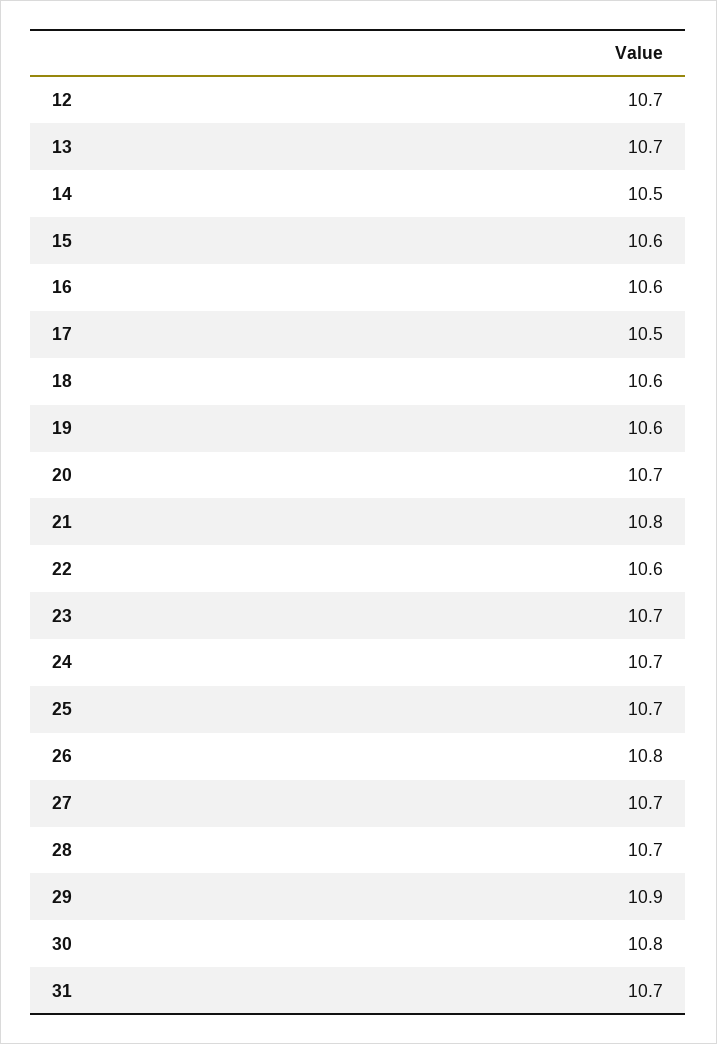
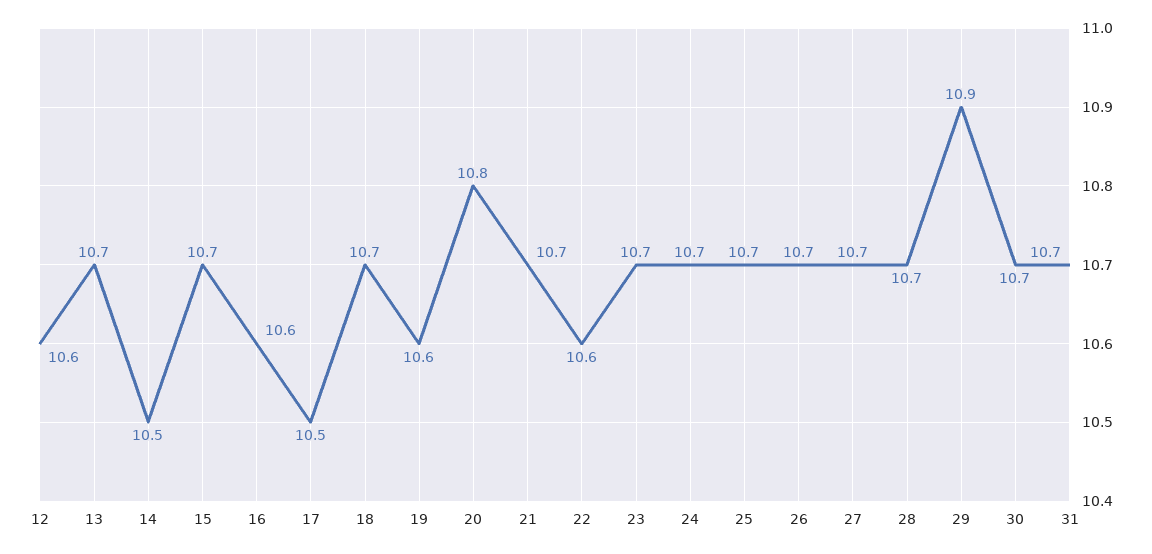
12: 10.7 -> 10.6
15: 10.6 -> 10.7
18: 10.6 -> 10.7
20: 10.7 -> 10.8
21: 10.8 -> 10.7
26: 10.8 -> 10.7
30: 10.8 -> 10.7

